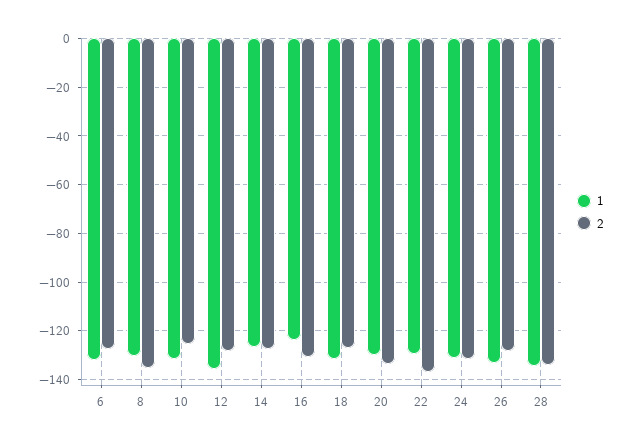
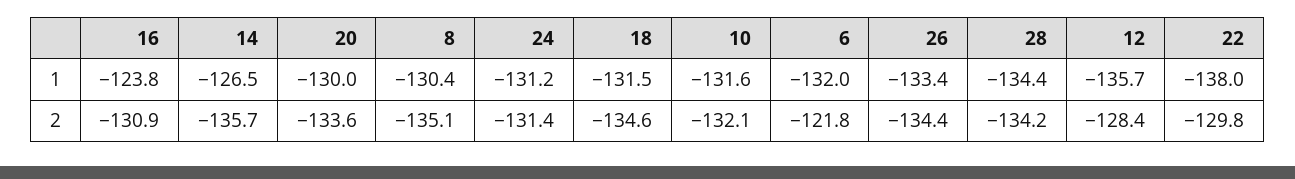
2, 6: -127.5 -> -121.8
2, 10: -125 -> -132.1
2, 14: -127.5 -> -135.7
2, 18: -127.5 -> -134.6
1, 22: -130 -> -138
2, 22: -137.5 -> -129.8
2, 26: -127.5 -> -134.4

